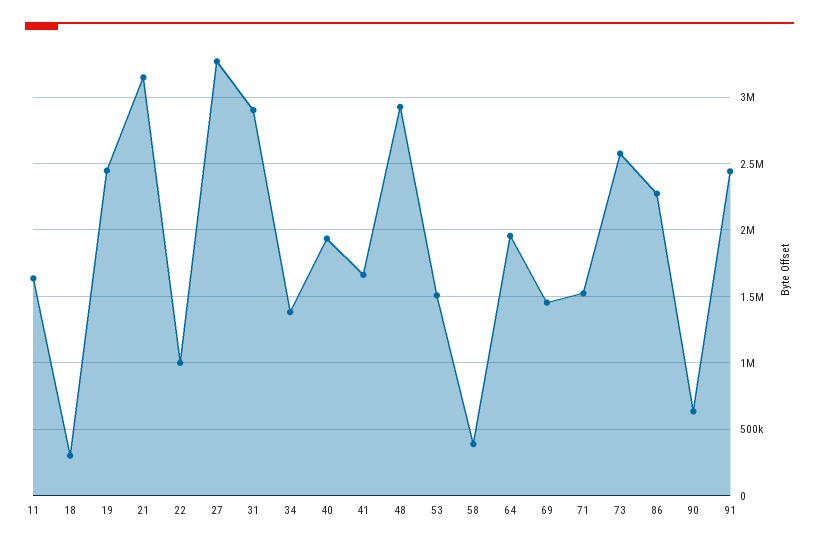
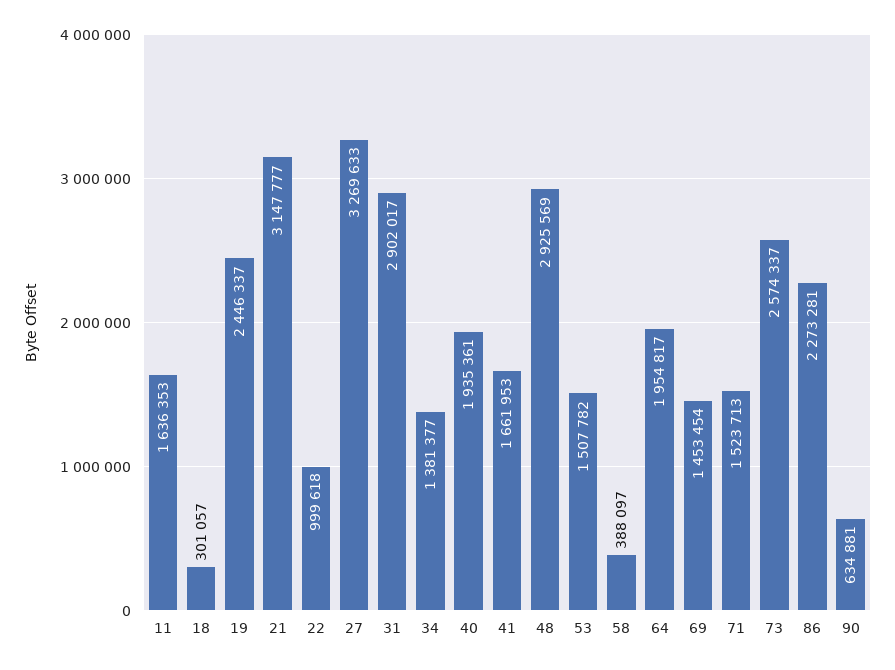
91: 2450000 -> none

